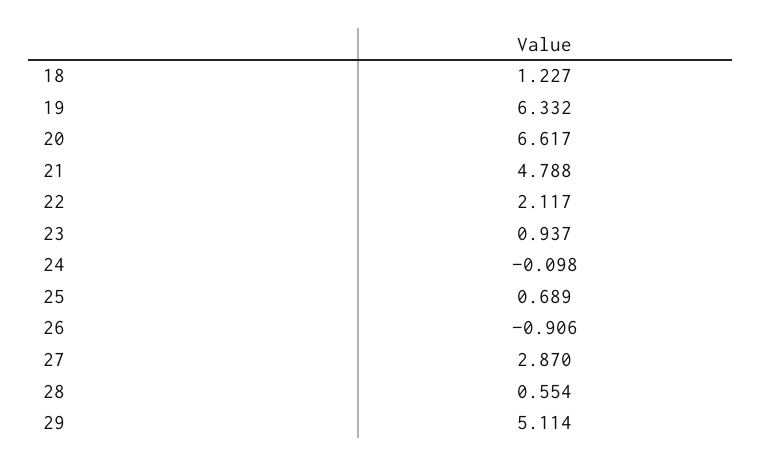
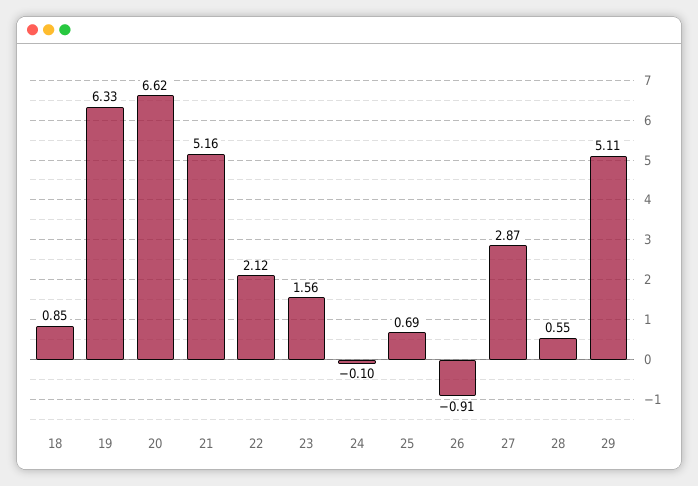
18: 1.227 -> 0.85
21: 4.788 -> 5.16
23: 0.937 -> 1.56

